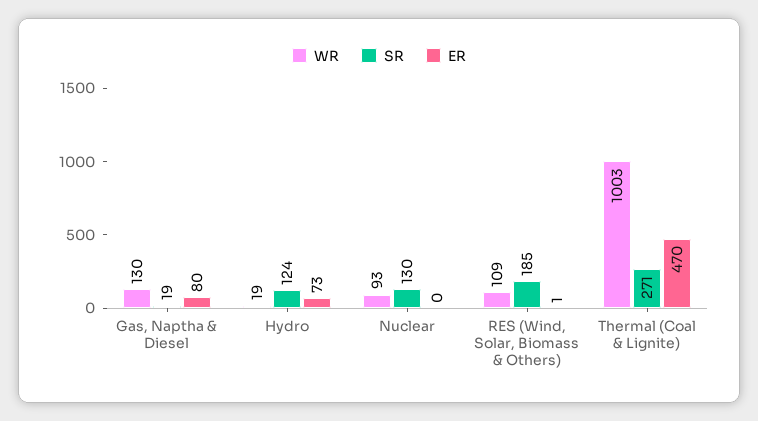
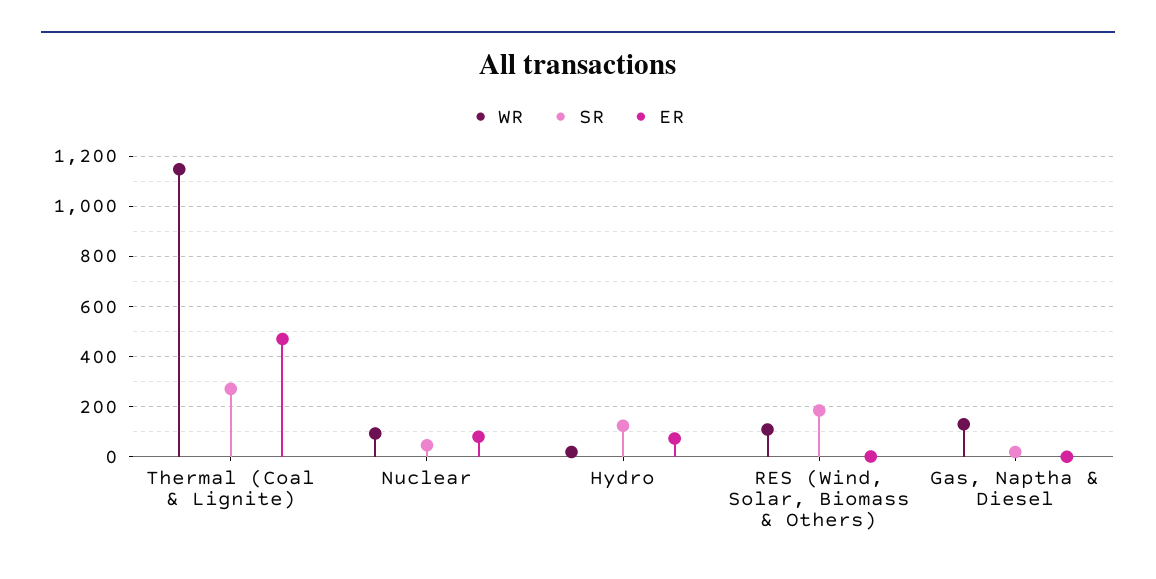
ER, Gas, Naptha & Diesel: 80 -> 0
SR, Nuclear: 130 -> 50
ER, Nuclear: 0 -> 75
WR, Thermal (Coal & Lignite): 1003 -> 1150

